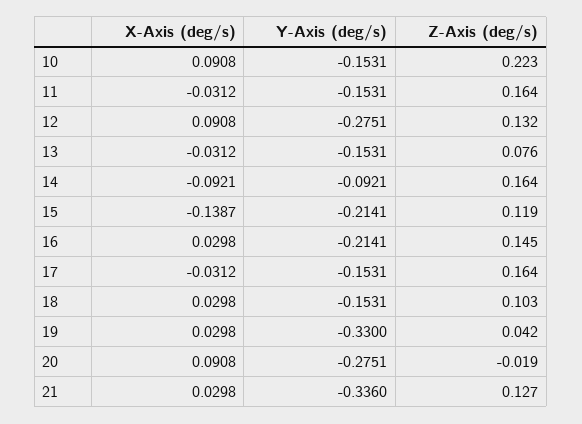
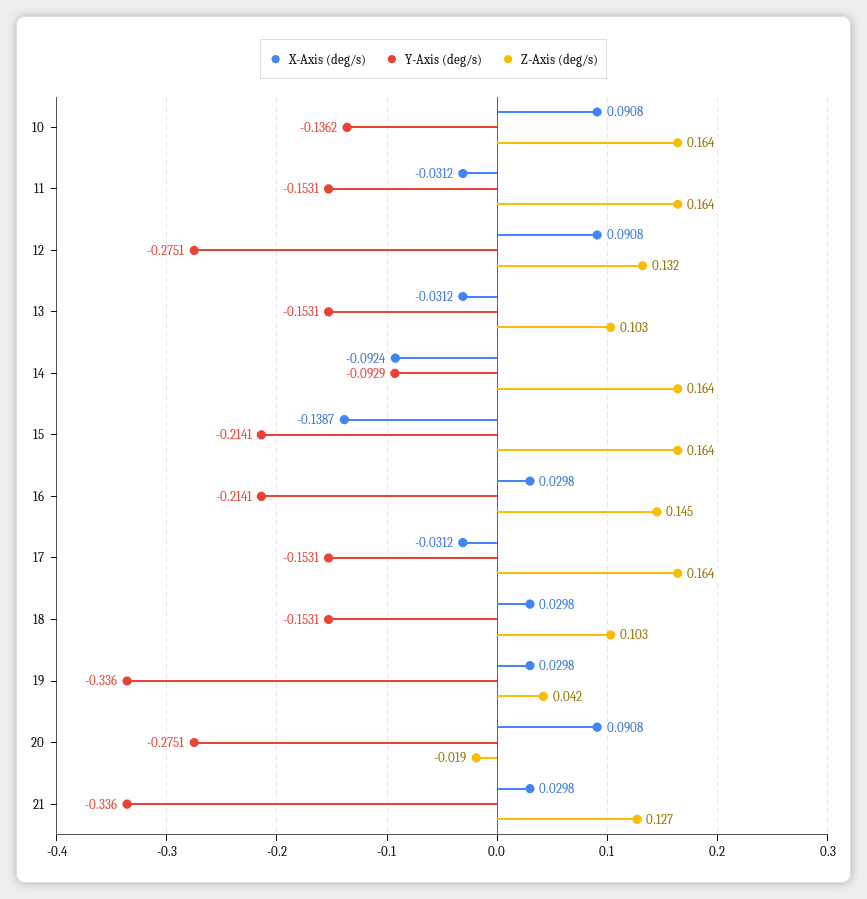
Y-Axis (deg/s), 10: -0.1531 -> -0.1362
Z-Axis (deg/s), 10: 0.223 -> 0.164
Z-Axis (deg/s), 13: 0.076 -> 0.103
X-Axis (deg/s), 14: -0.0921 -> -0.0924
Y-Axis (deg/s), 14: -0.0921 -> -0.0929
Z-Axis (deg/s), 15: 0.119 -> 0.164
Y-Axis (deg/s), 19: -0.33 -> -0.336

